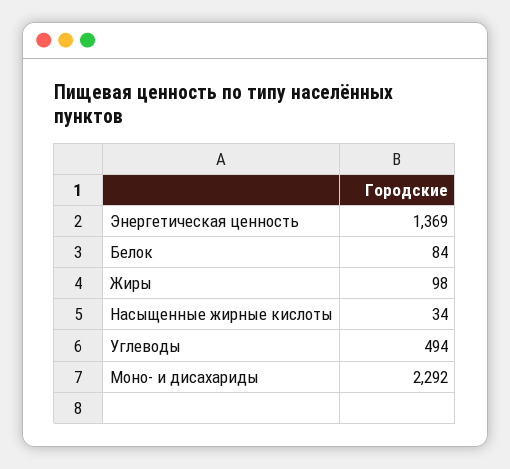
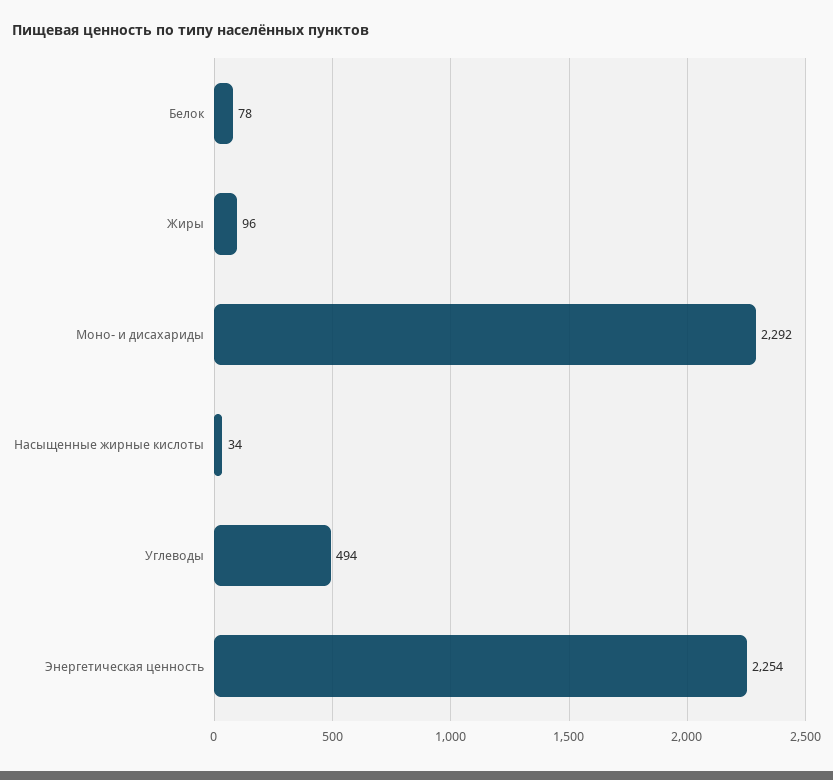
Энергетическая ценность: 1369 -> 2254
Белок: 84 -> 78
Жиры: 98 -> 96

